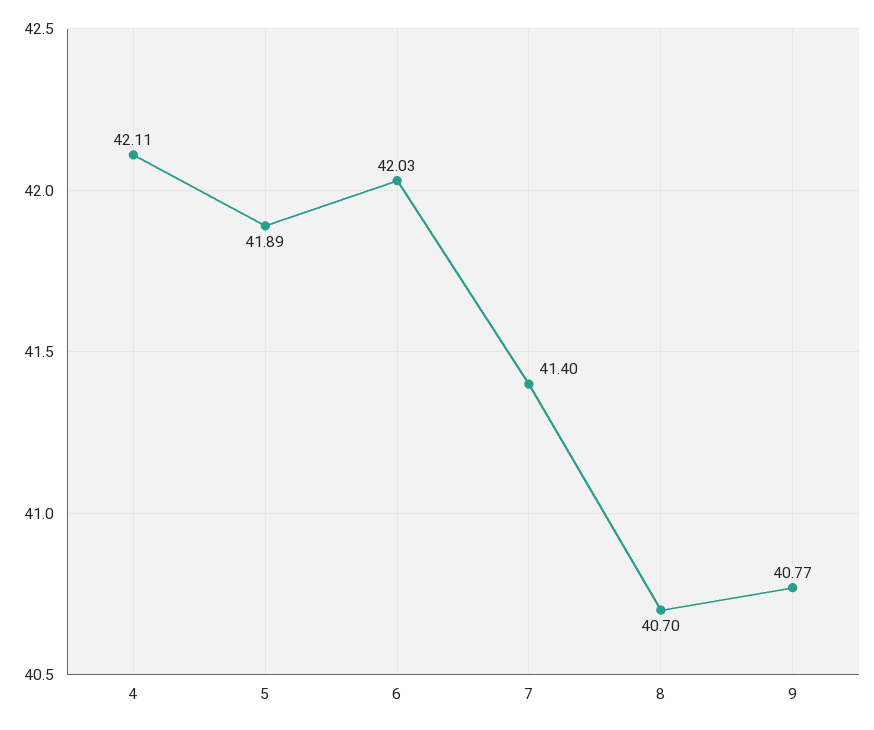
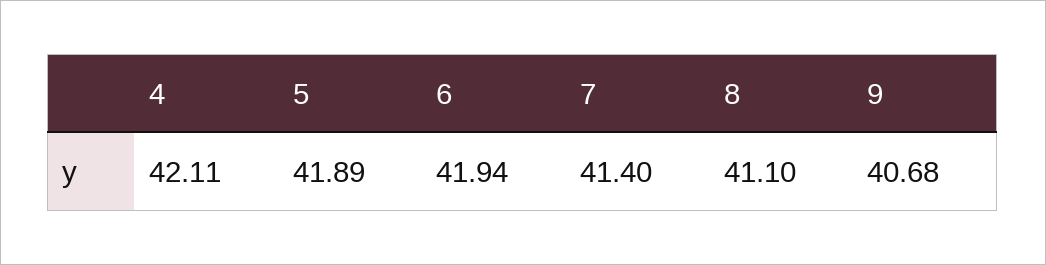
6: 42.03 -> 41.94
8: 40.7 -> 41.1
9: 40.77 -> 40.68

